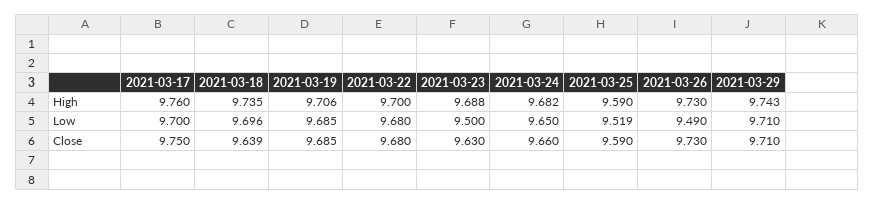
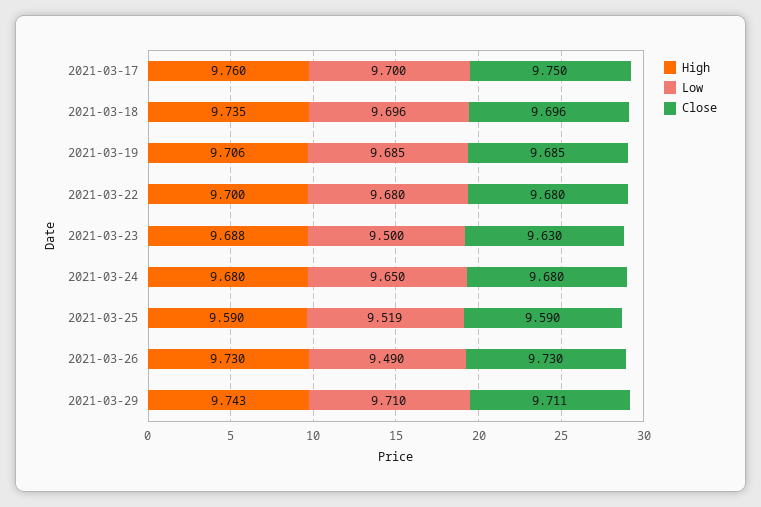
High, 2021-03-24: 9.682 -> 9.68
Close, 2021-03-18: 9.639 -> 9.696
Close, 2021-03-24: 9.66 -> 9.68
Close, 2021-03-29: 9.71 -> 9.711

